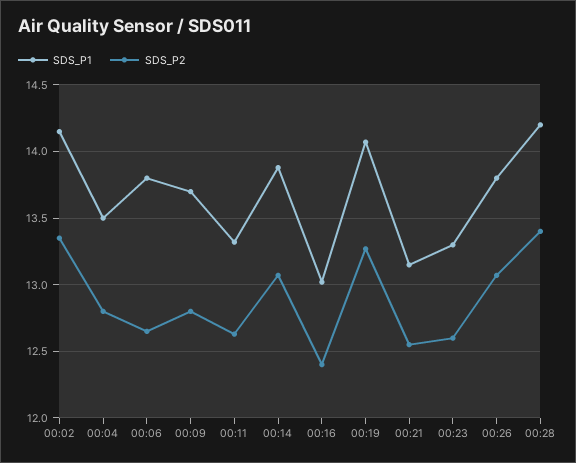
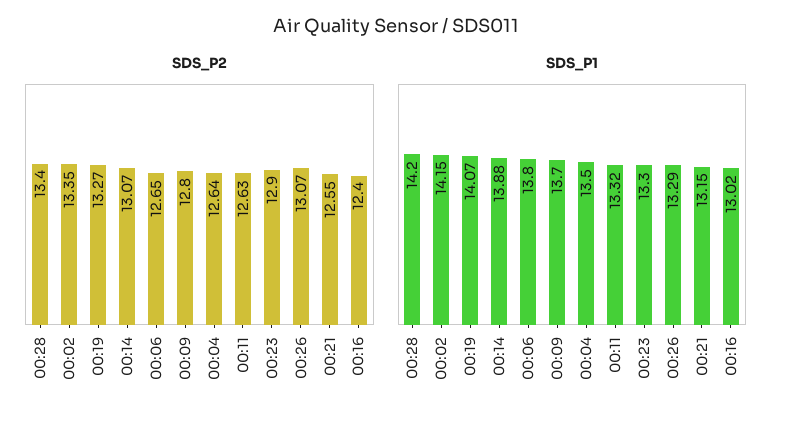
SDS_P2, 00:04: 12.8 -> 12.64
SDS_P2, 00:23: 12.6 -> 12.9
SDS_P1, 00:26: 13.8 -> 13.29

